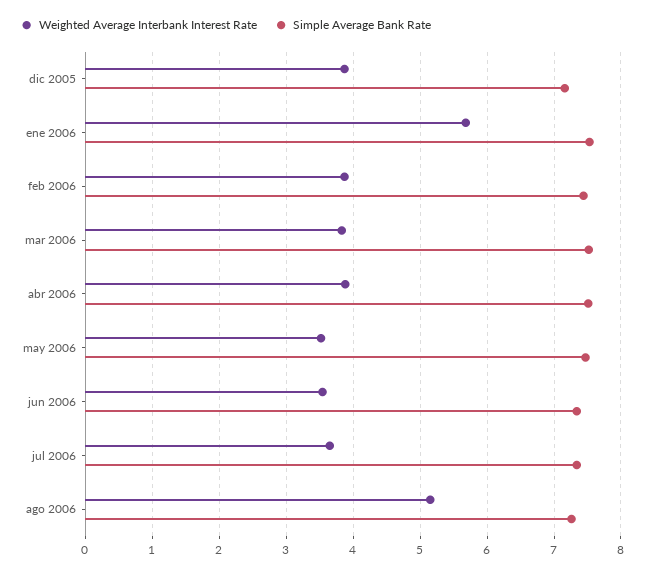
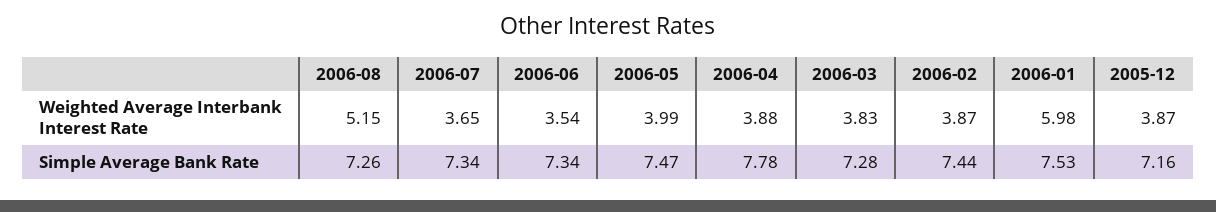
Weighted Average Interbank Interest Rate, ene 2006: 5.7 -> 5.98
Simple Average Bank Rate, mar 2006: 7.5 -> 7.28
Simple Average Bank Rate, abr 2006: 7.5 -> 7.78
Weighted Average Interbank Interest Rate, may 2006: 3.5 -> 3.99

